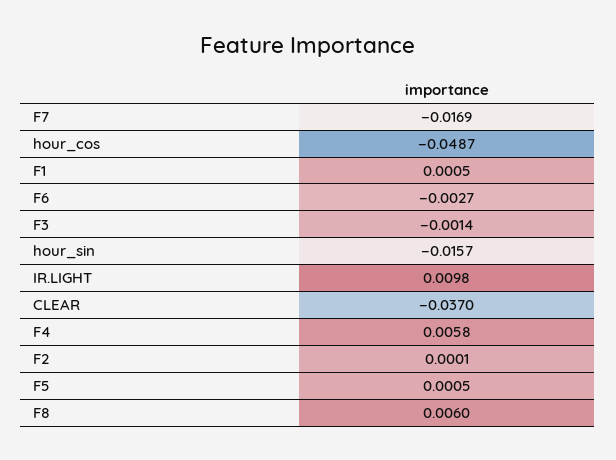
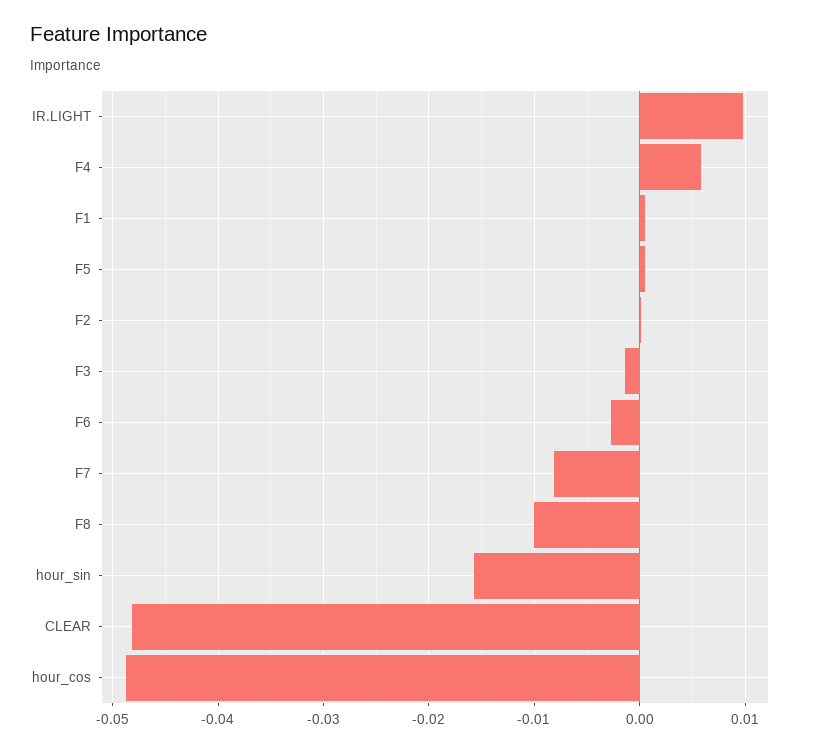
F7: -0.0169 -> -0.008
CLEAR: -0.037 -> -0.048
F8: 0.006 -> -0.01

